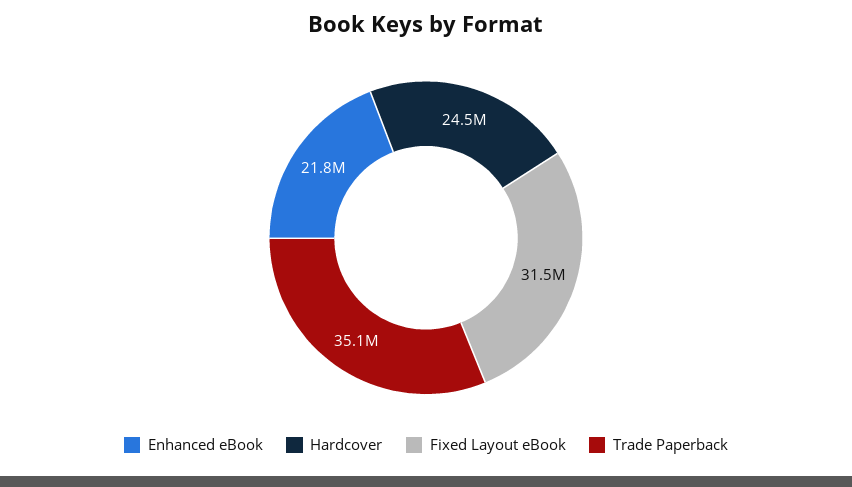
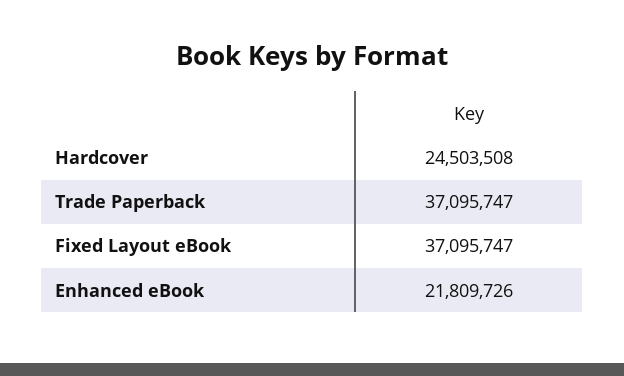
Fixed Layout eBook: 31500000 -> 37095747
Trade Paperback: 35100000 -> 37095747

